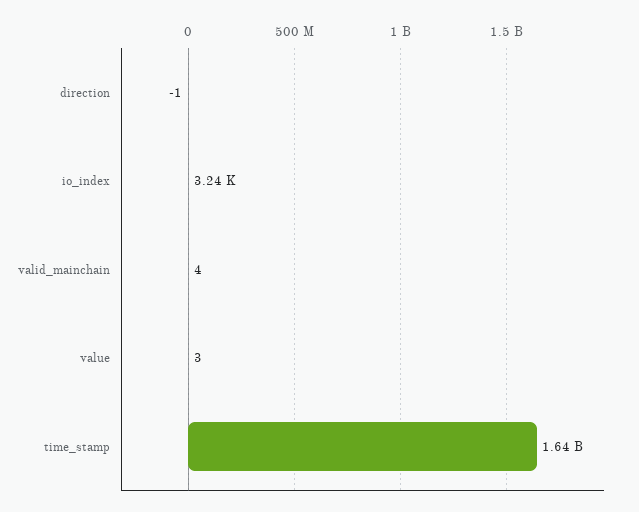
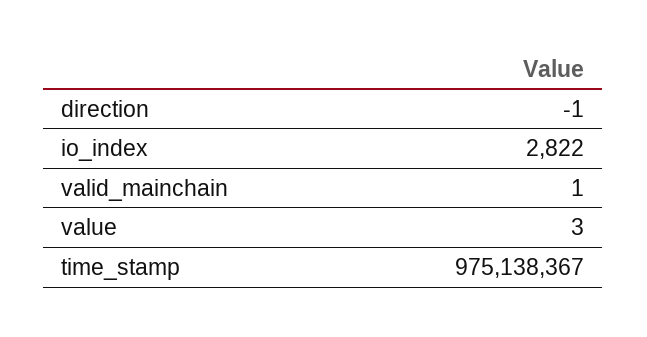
io_index: 3240 -> 2822
valid_mainchain: 4 -> 1
time_stamp: 1640000000 -> 975138367

